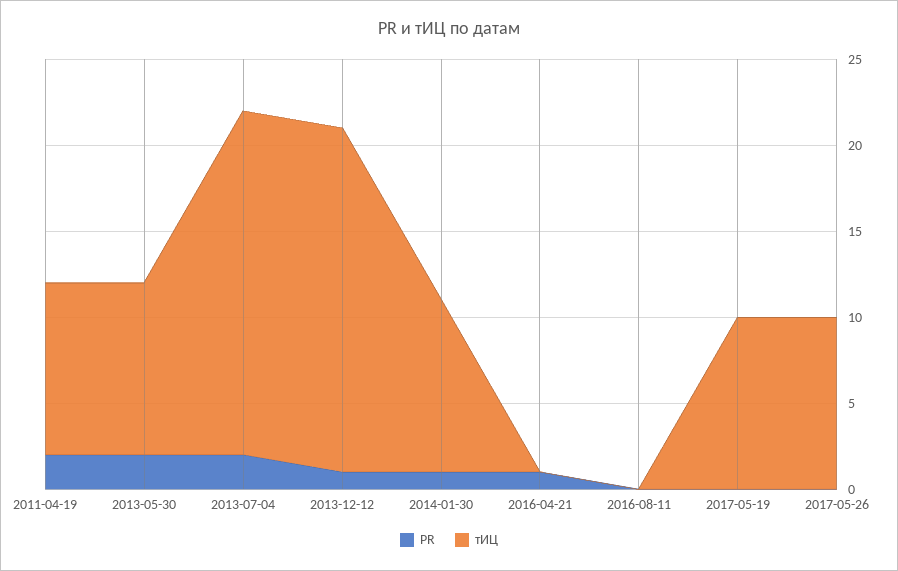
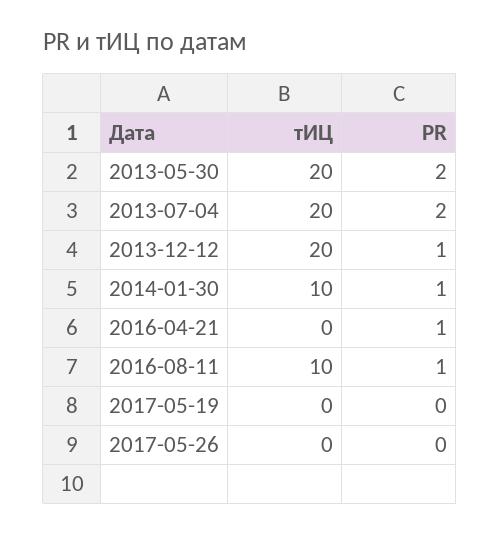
PR, 2011-04-19: 2 -> none
тИЦ, 2011-04-19: 10 -> none
тИЦ, 2013-05-30: 10 -> 20
PR, 2016-08-11: 0 -> 1
тИЦ, 2016-08-11: 0 -> 10
тИЦ, 2017-05-19: 10 -> 0
тИЦ, 2017-05-26: 10 -> 0

